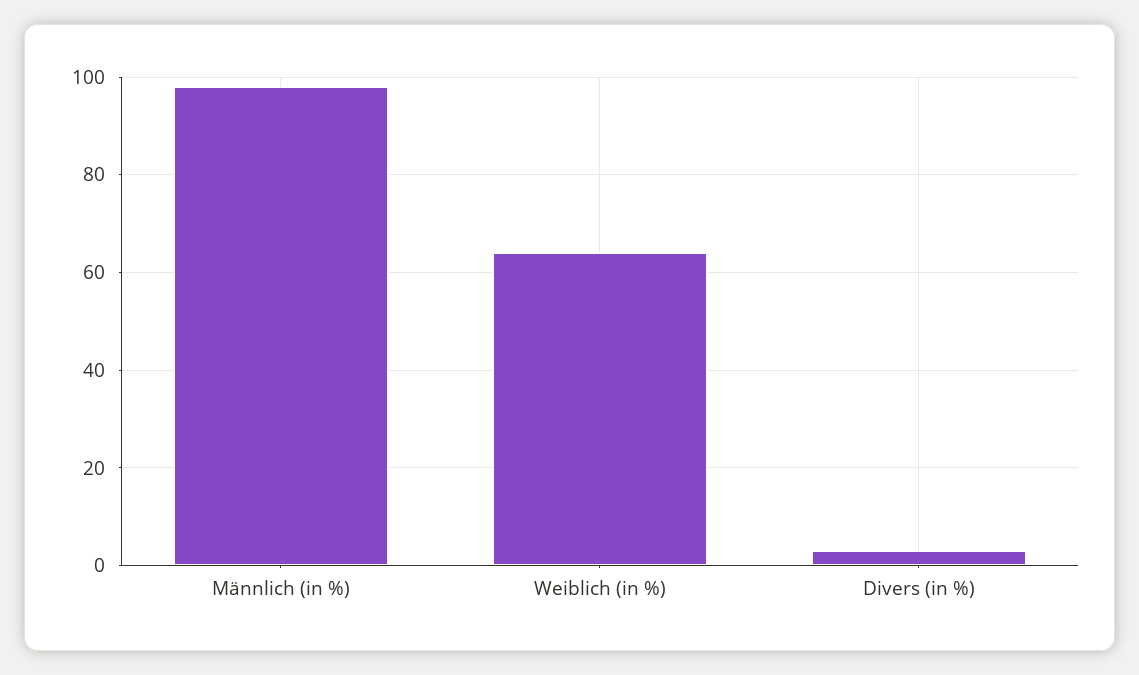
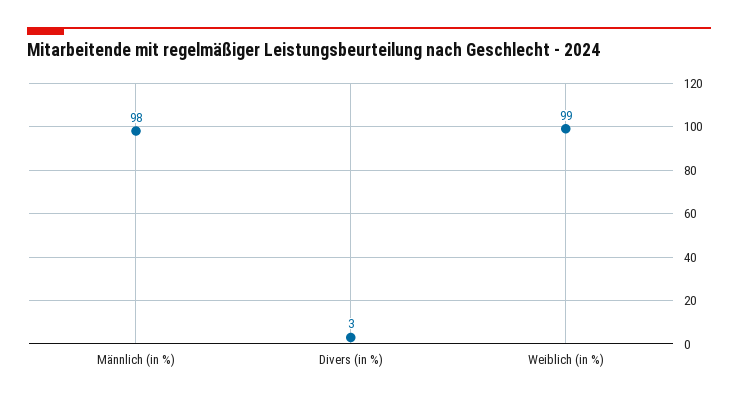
Weiblich (in %): 65 -> 99

